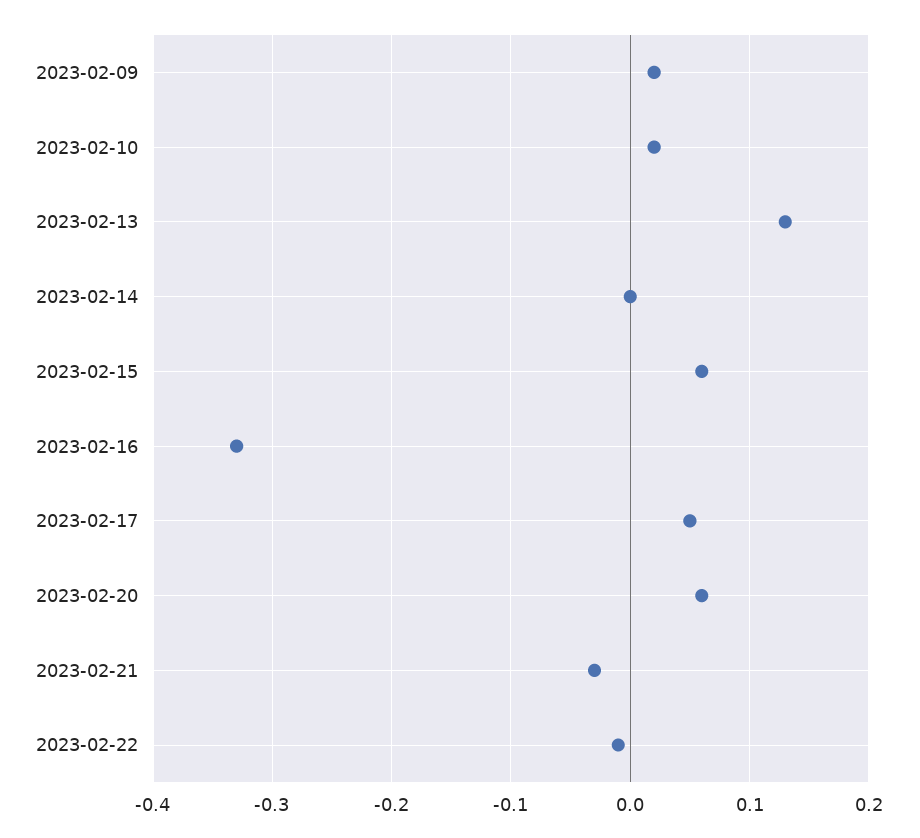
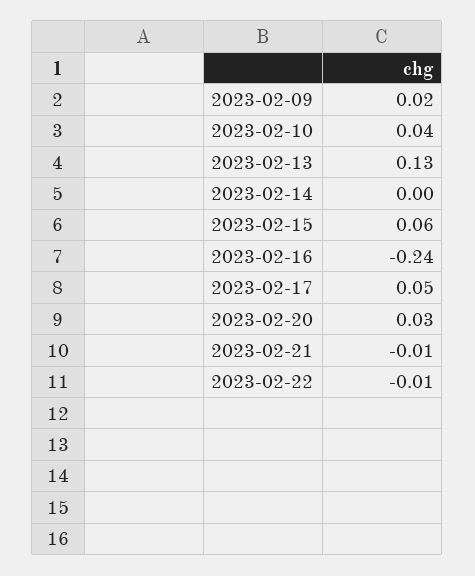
2023-02-10: 0.02 -> 0.04
2023-02-16: -0.33 -> -0.24
2023-02-20: 0.06 -> 0.03
2023-02-21: -0.03 -> -0.01

